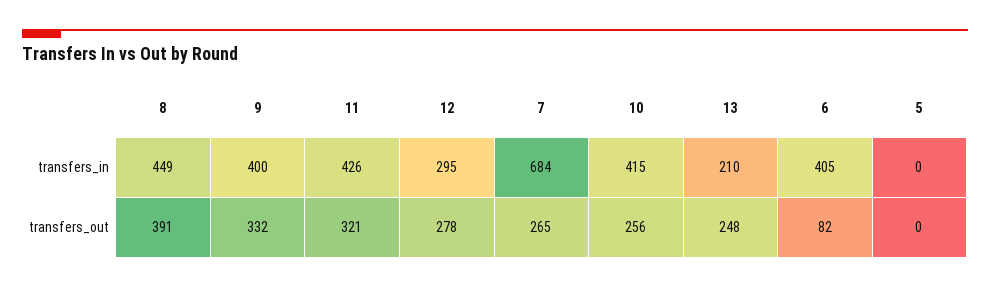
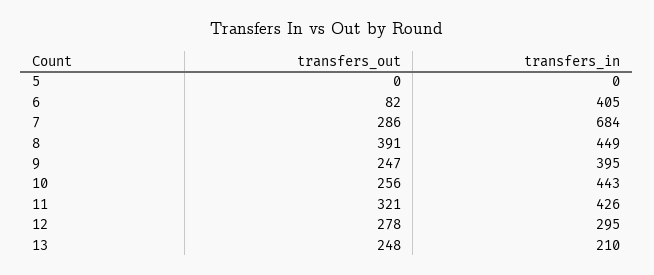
9, transfers_in: 400 -> 395
10, transfers_in: 415 -> 443
9, transfers_out: 332 -> 247
7, transfers_out: 265 -> 286

